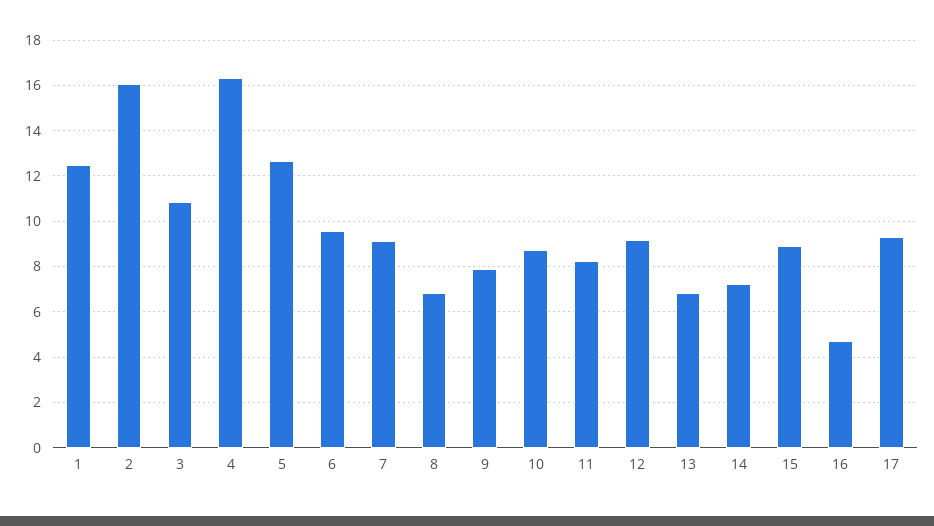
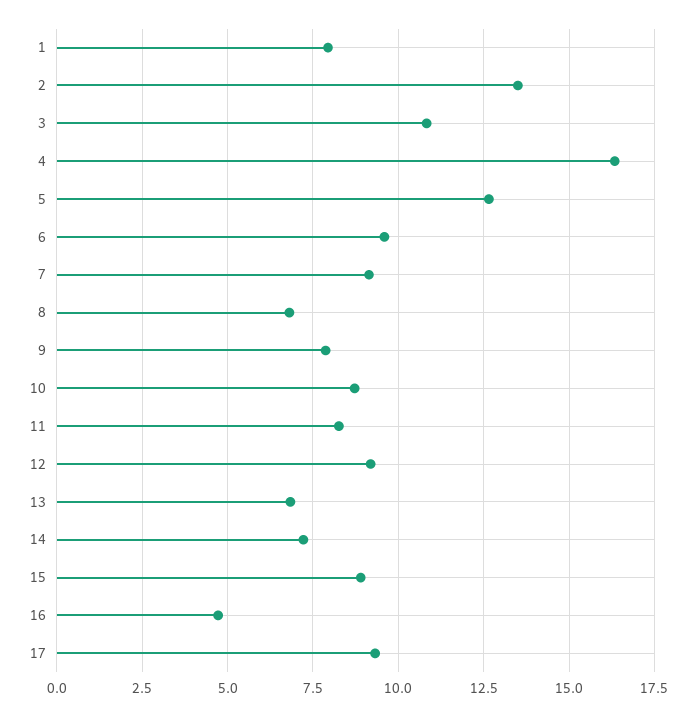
1: 12.5 -> 8
2: 16 -> 13.5

